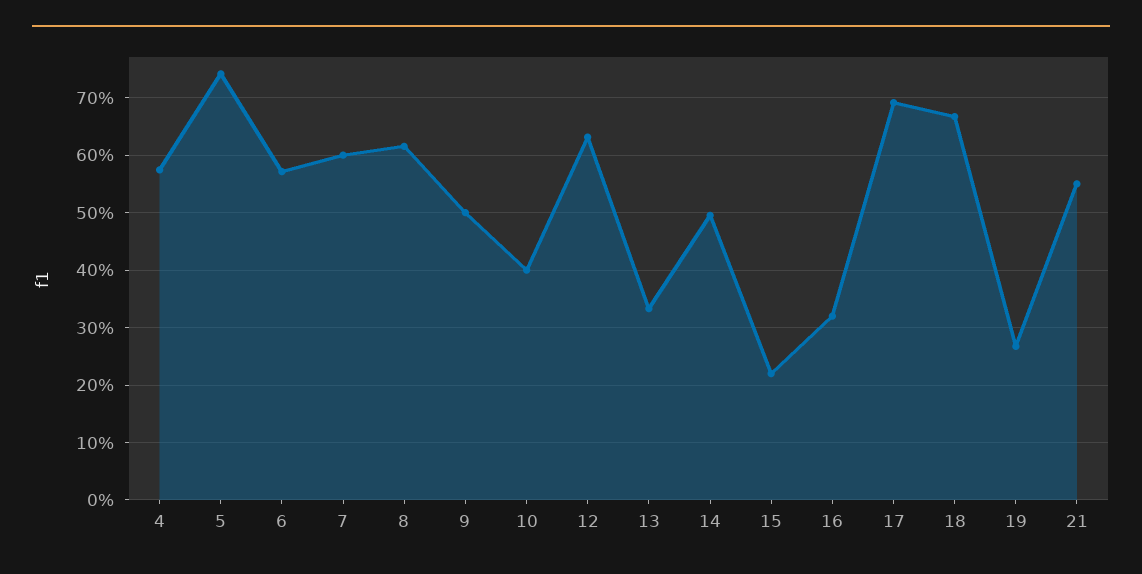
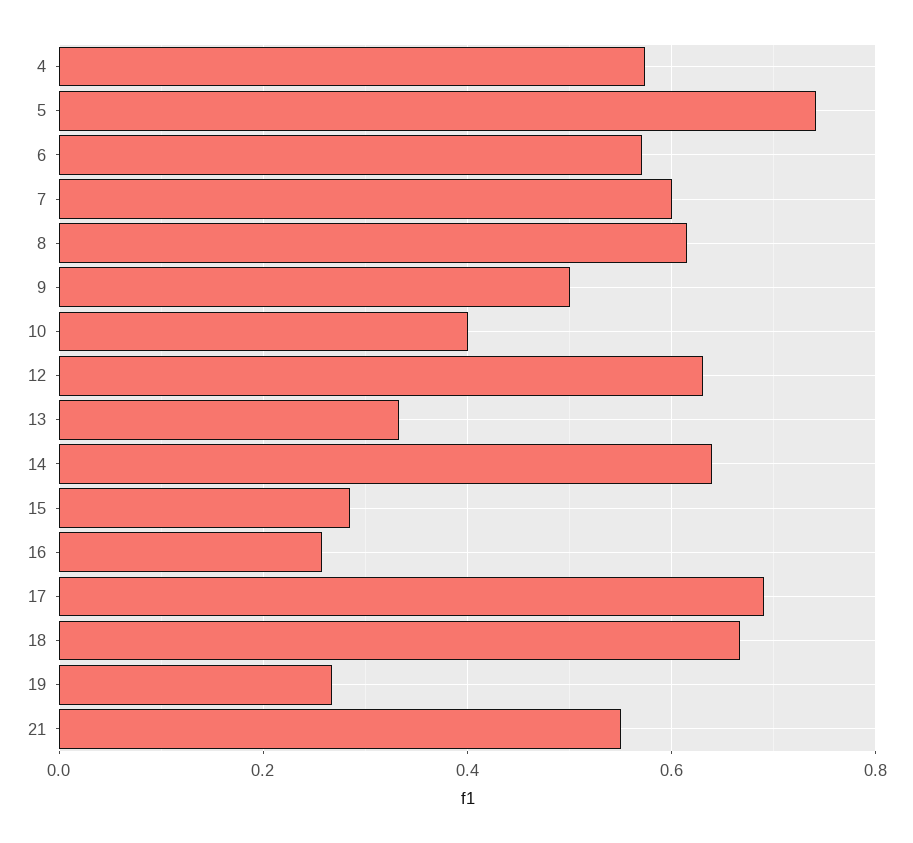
14: 0.5 -> 0.64
15: 0.22 -> 0.28
16: 0.32 -> 0.26

